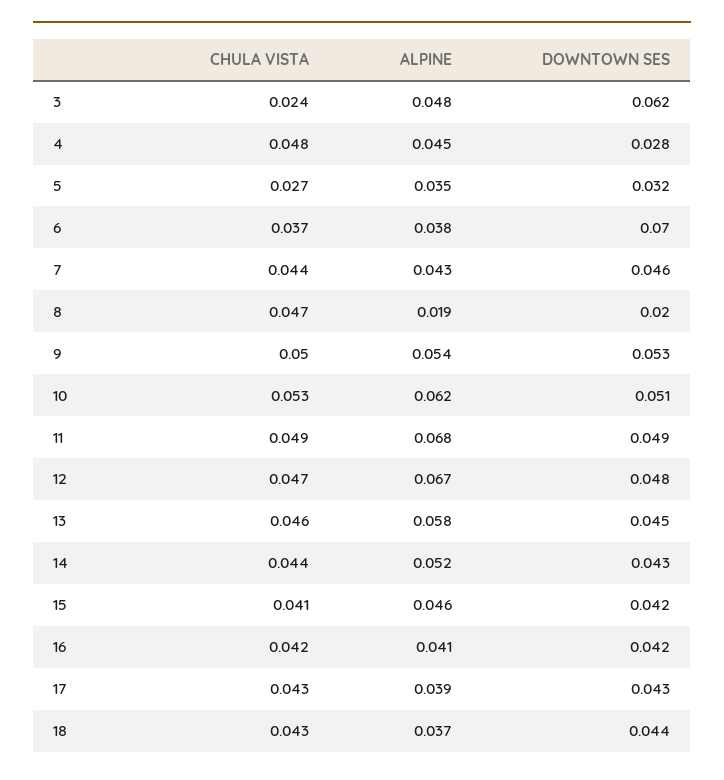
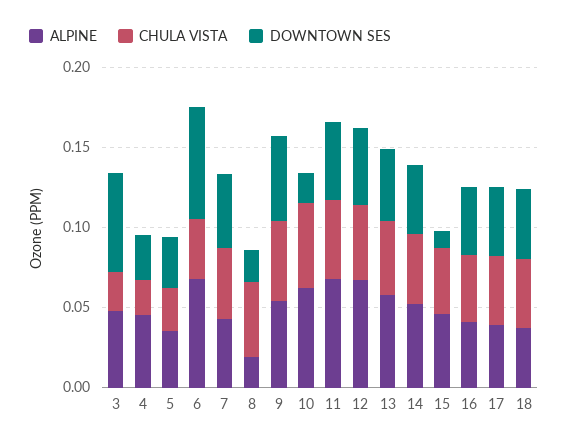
CHULA VISTA, 4: 0.048 -> 0.02
ALPINE, 6: 0.038 -> 0.07
DOWNTOWN SES, 10: 0.051 -> 0.02
DOWNTOWN SES, 15: 0.042 -> 0.01

